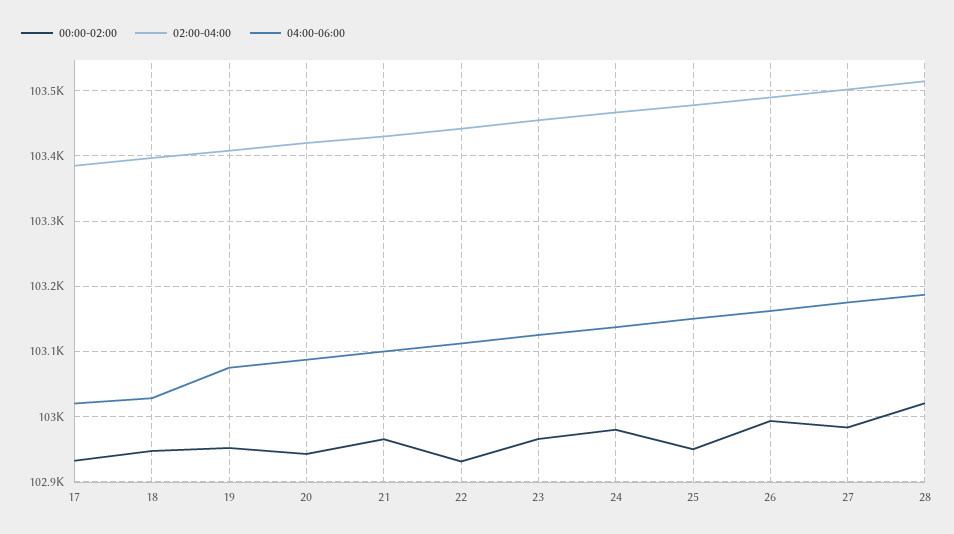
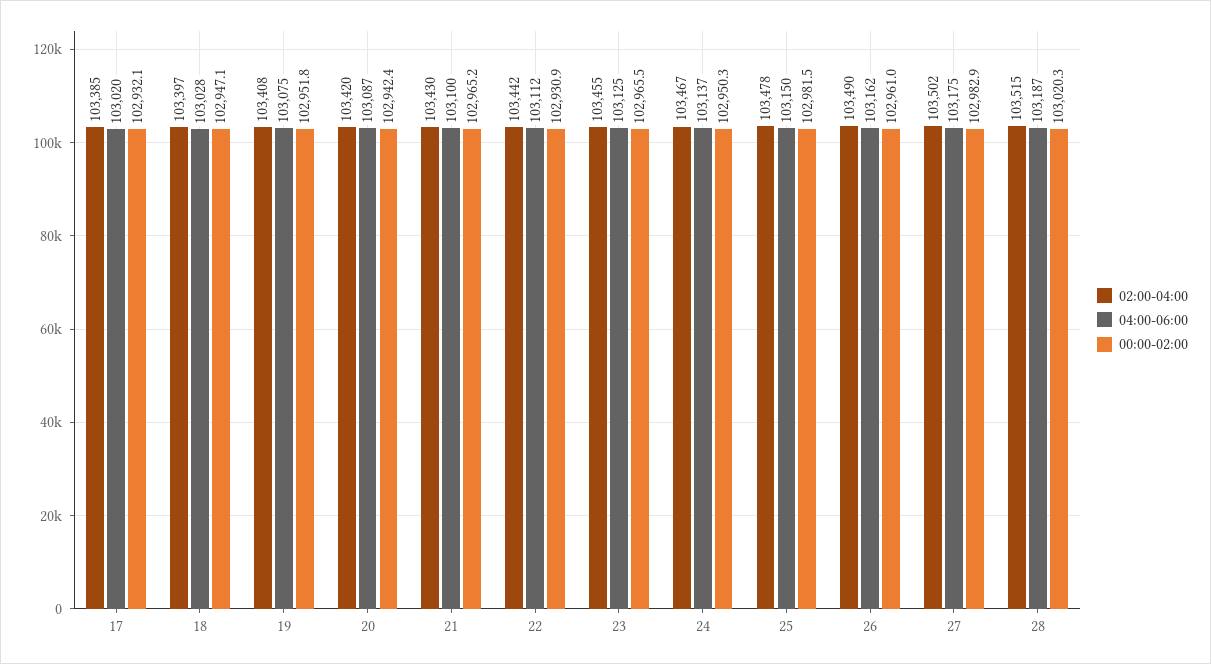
00:00-02:00, 24: 102980 -> 102950.3
00:00-02:00, 25: 102950 -> 102981.5
00:00-02:00, 26: 102990 -> 102961

